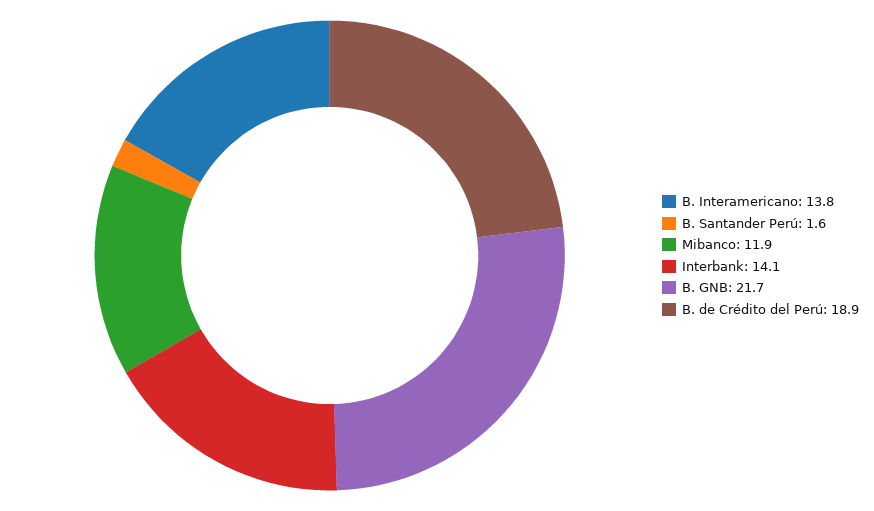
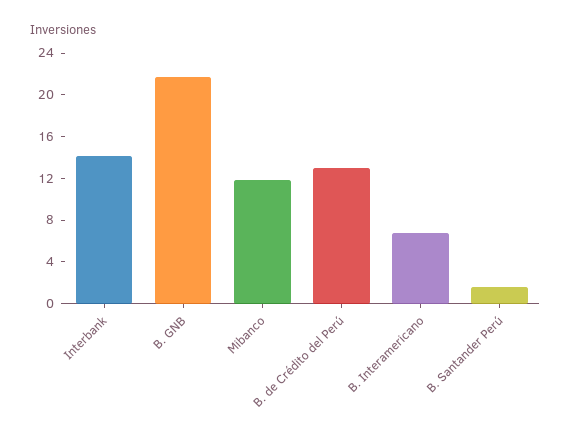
B. Interamericano: 13.8 -> 7
B. de Crédito del Perú: 18.9 -> 13

